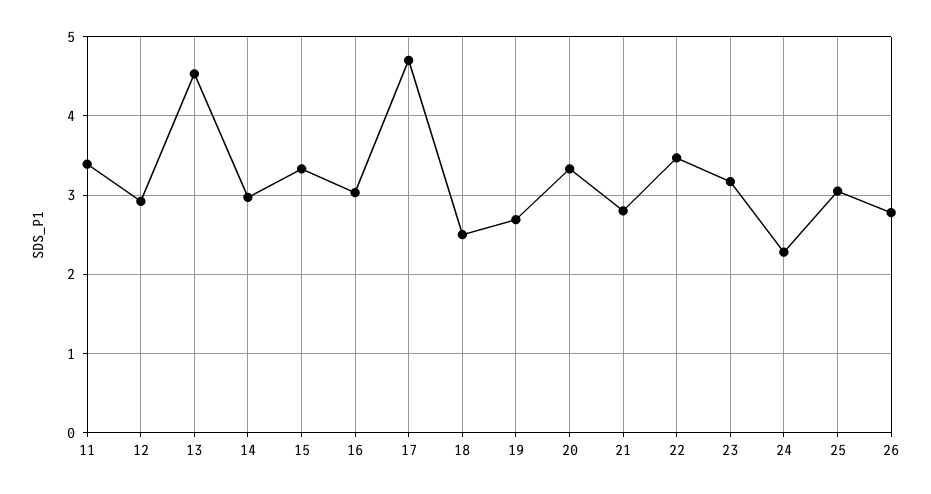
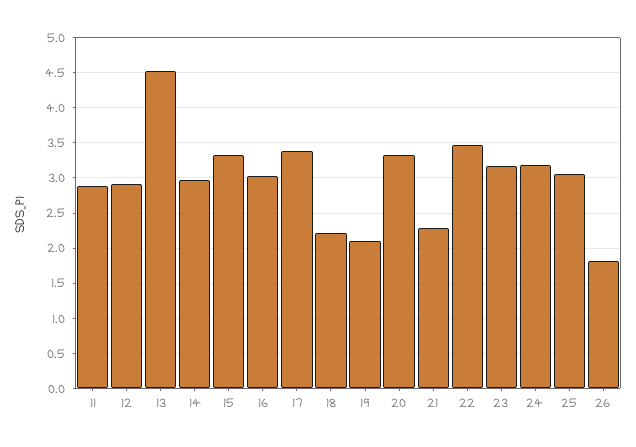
11: 3.4 -> 2.9
17: 4.7 -> 3.4
18: 2.5 -> 2.2
19: 2.7 -> 2.1
21: 2.8 -> 2.3
24: 2.3 -> 3.2
26: 2.8 -> 1.8

